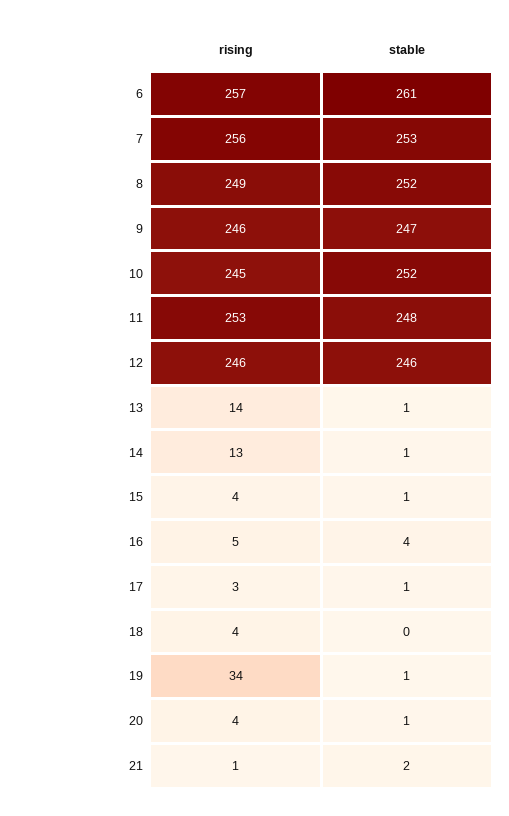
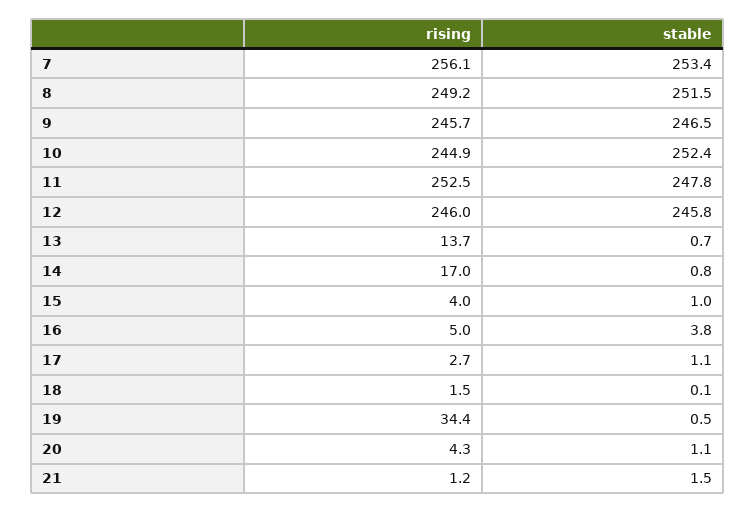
rising, 6: 257 -> none
stable, 6: 261 -> none
rising, 14: 13 -> 17
rising, 18: 4 -> 1.5

